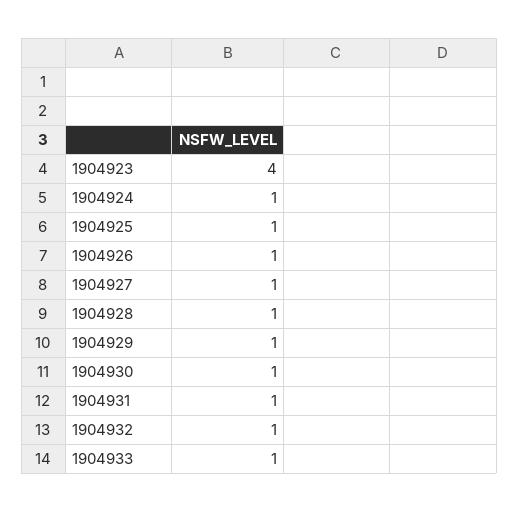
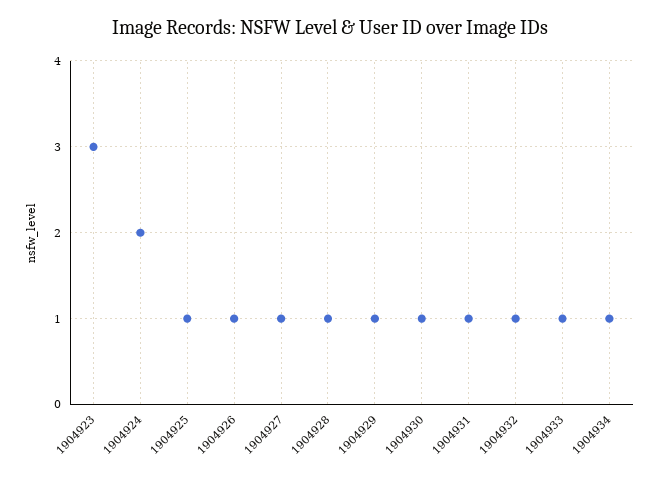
1904923: 4 -> 3
1904924: 1 -> 2
1904934: none -> 1

